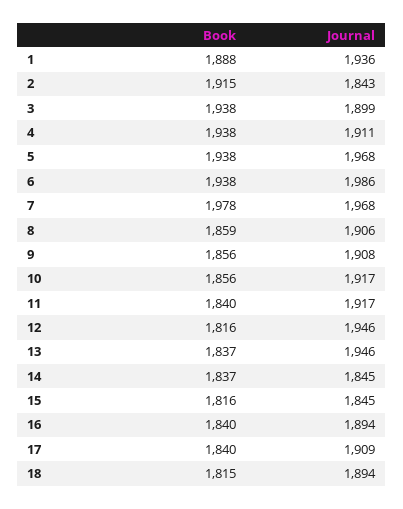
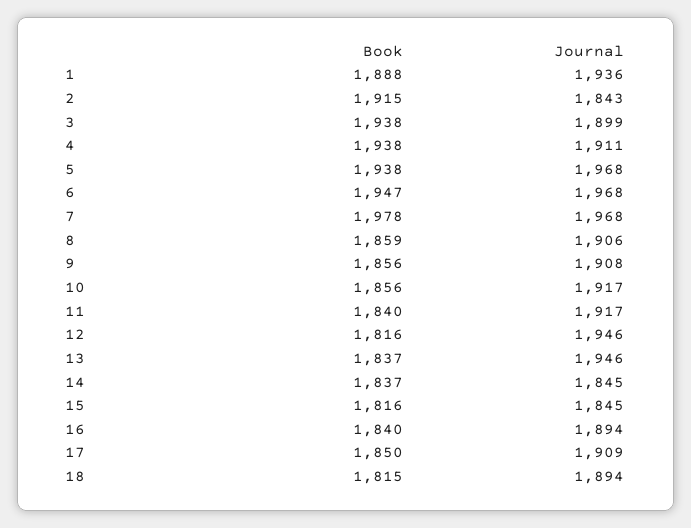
Book, 6: 1938 -> 1947
Journal, 6: 1986 -> 1968
Book, 17: 1840 -> 1850

